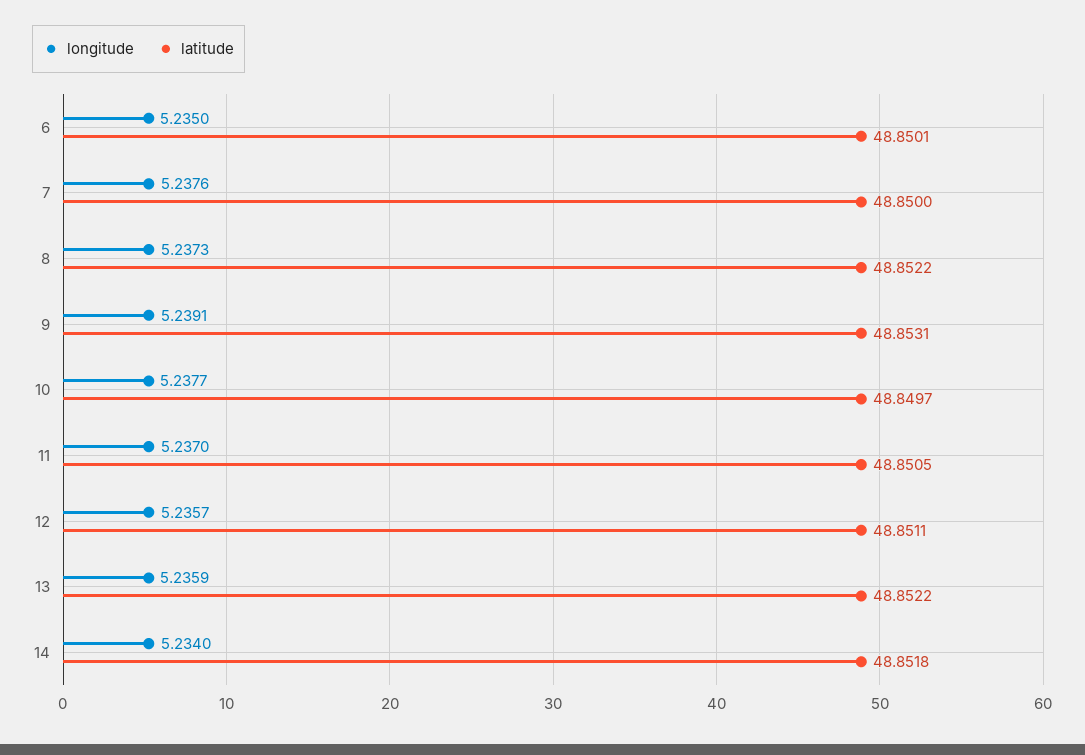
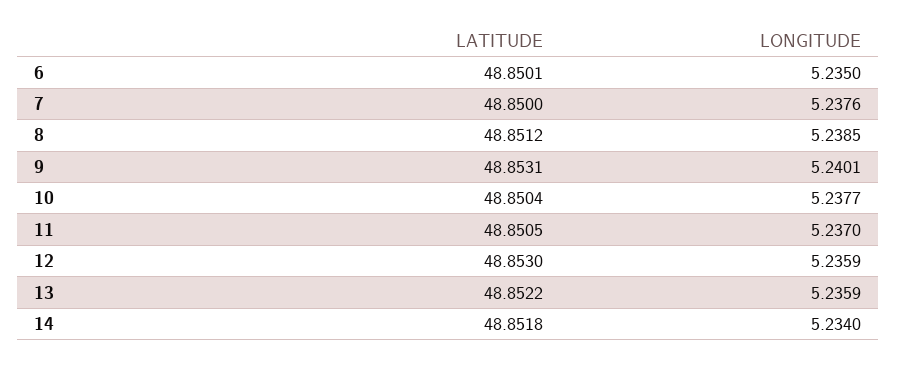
longitude, 8: 5.2373 -> 5.2385
latitude, 8: 48.8522 -> 48.8512
longitude, 9: 5.2391 -> 5.2401
latitude, 10: 48.8497 -> 48.8504
longitude, 12: 5.2357 -> 5.2359
latitude, 12: 48.8511 -> 48.853

